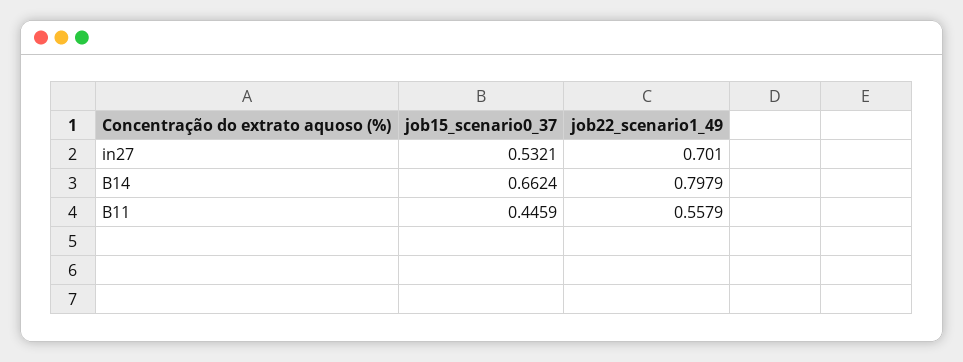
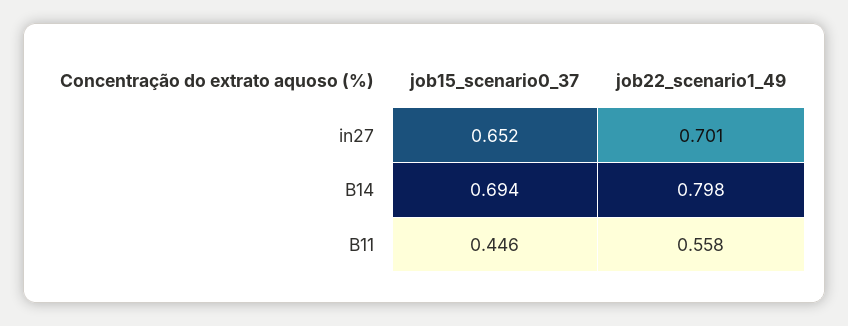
job15_scenario0_37, in27: 0.5321 -> 0.652
job15_scenario0_37, B14: 0.6624 -> 0.694

